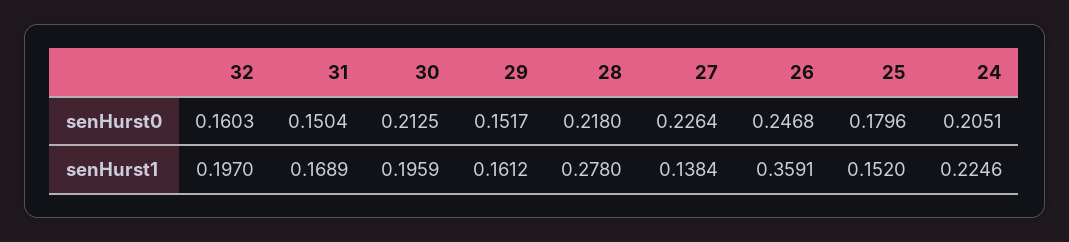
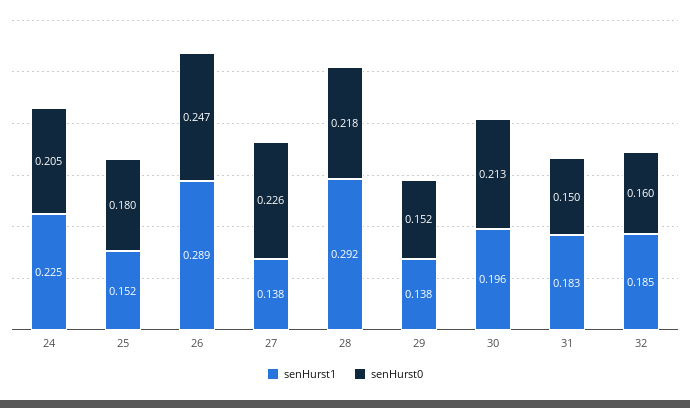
senHurst1, 32: 0.197 -> 0.185
senHurst1, 31: 0.1689 -> 0.183
senHurst1, 29: 0.1612 -> 0.138
senHurst1, 28: 0.278 -> 0.292
senHurst1, 26: 0.3591 -> 0.289

